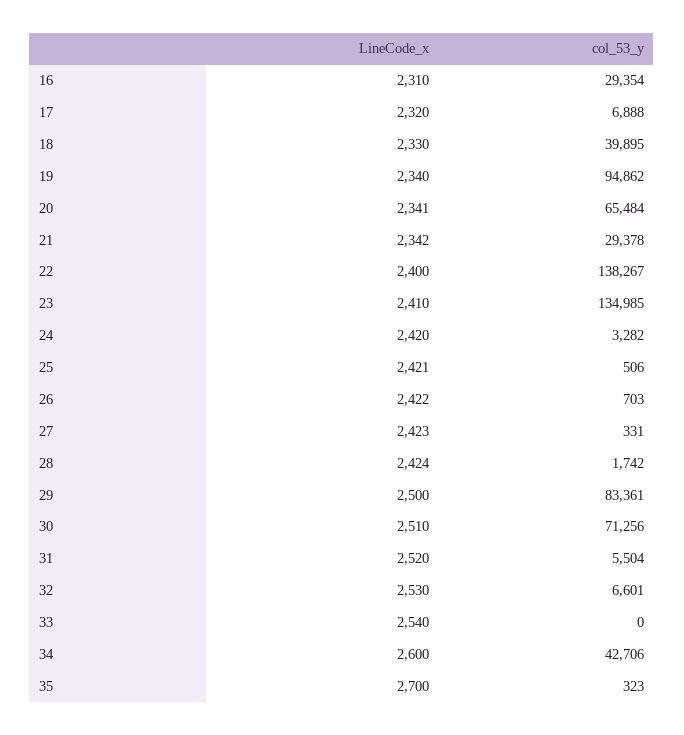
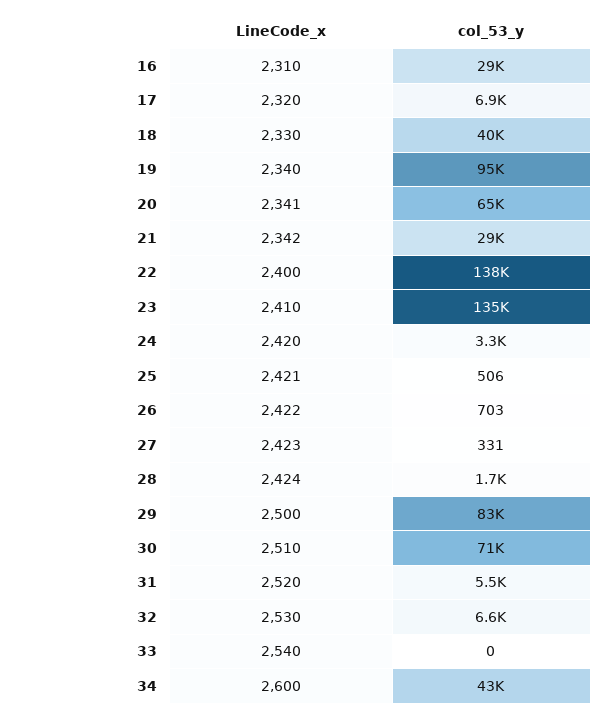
LineCode_x, 35: 2700 -> none
col_53_y, 35: 323 -> none

